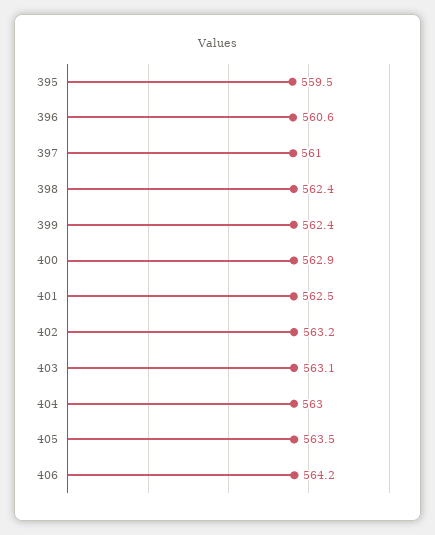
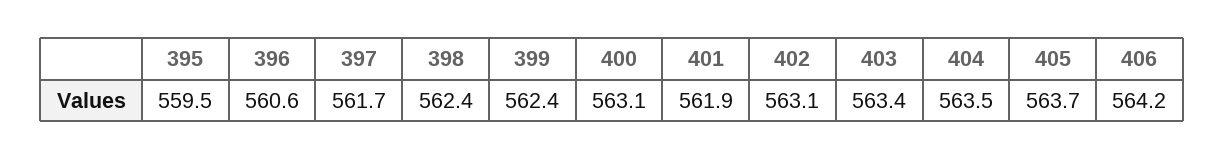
397: 561 -> 561.7
400: 562.9 -> 563.1
401: 562.5 -> 561.9
402: 563.2 -> 563.1
403: 563.1 -> 563.4
404: 563 -> 563.5
405: 563.5 -> 563.7

